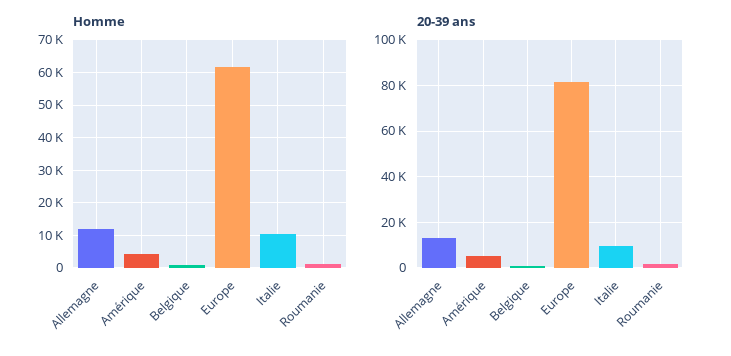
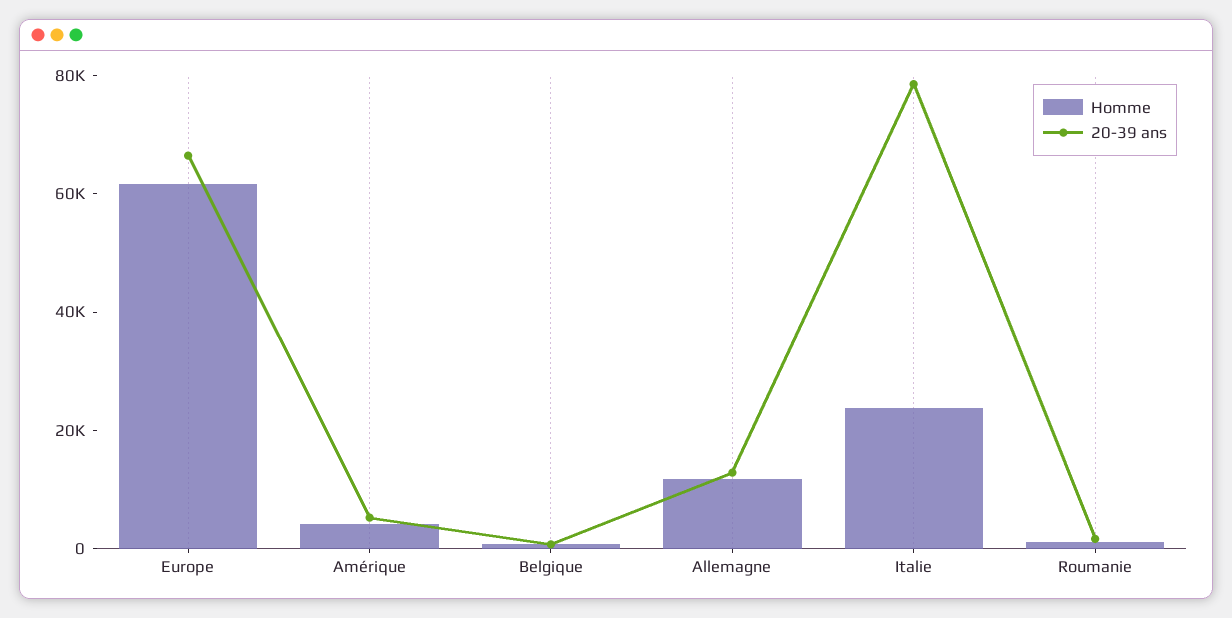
Homme, Italie: 10000 -> 25000
20-39 ans, Europe: 80000 -> 65000
20-39 ans, Italie: 10000 -> 80000

